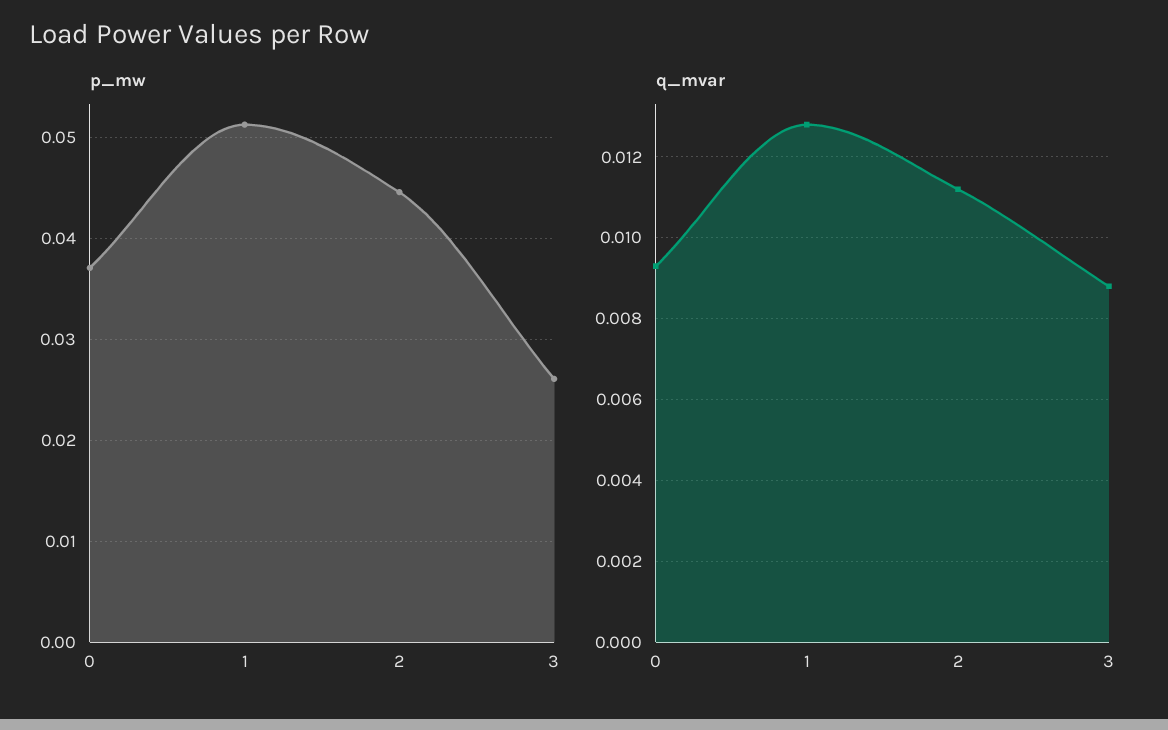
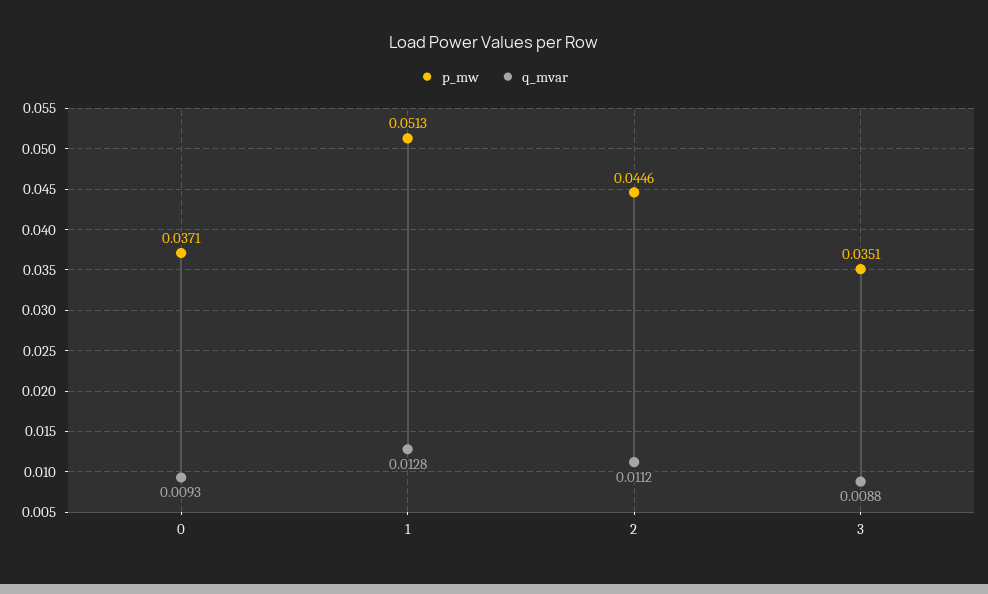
p_mw, 3: 0.026 -> 0.0351

